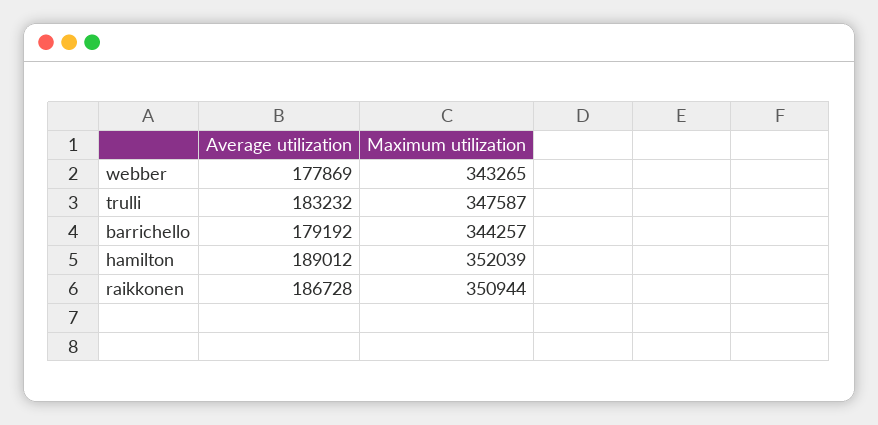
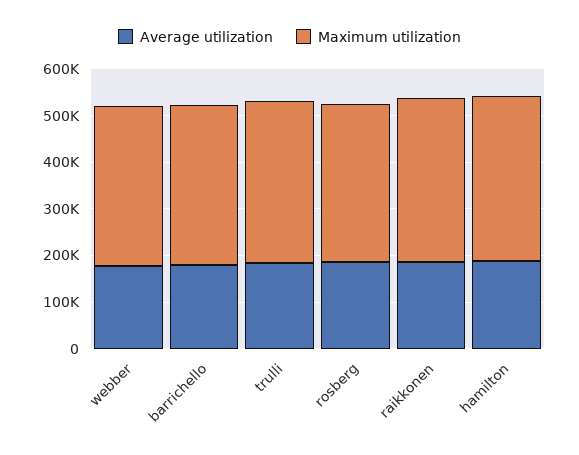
Average utilization, rosberg: none -> 180000
Maximum utilization, rosberg: none -> 340000

